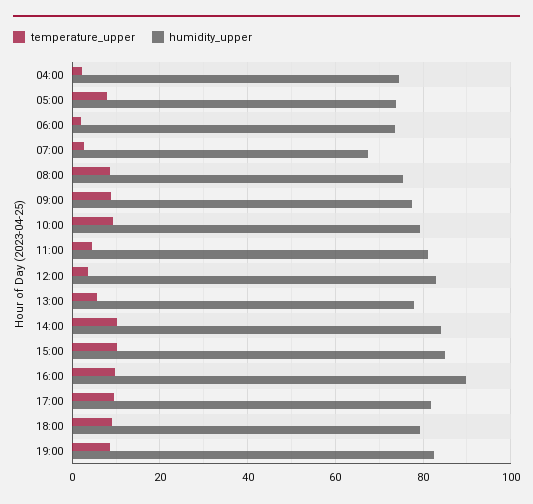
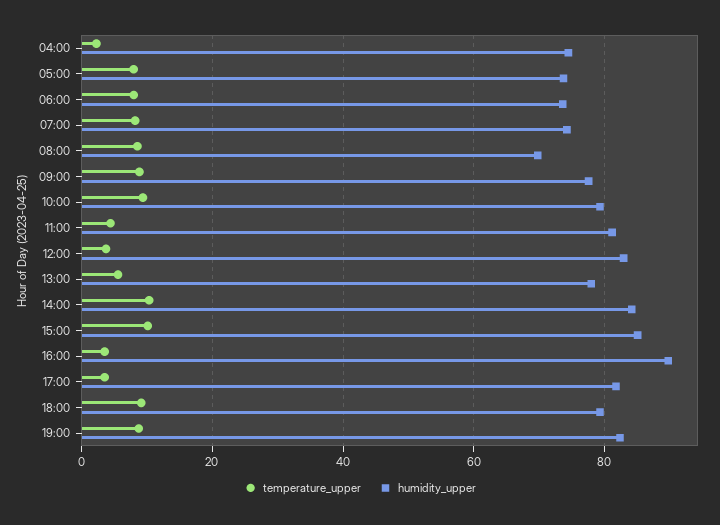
temperature_upper, 06:00: 2 -> 8
temperature_upper, 07:00: 2 -> 8
humidity_upper, 07:00: 68 -> 74
humidity_upper, 08:00: 76 -> 70
temperature_upper, 16:00: 10 -> 4
temperature_upper, 17:00: 10 -> 4

